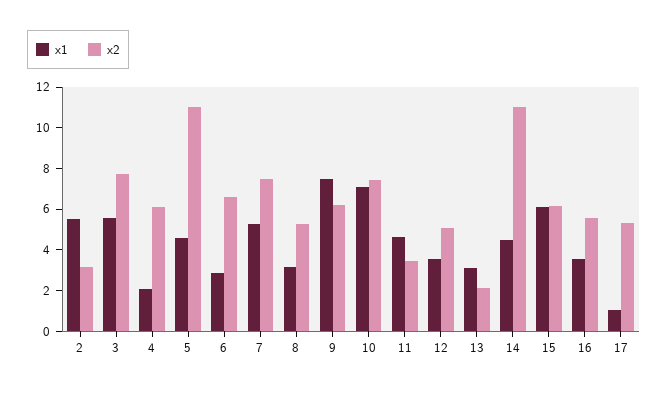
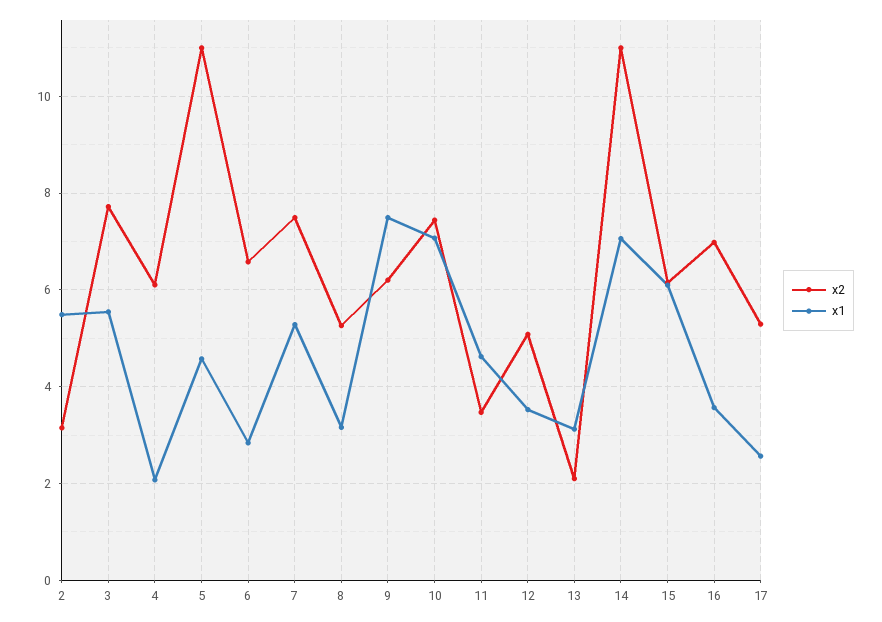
x1, 14: 4.5 -> 7
x2, 16: 5.5 -> 7
x1, 17: 1 -> 2.6

